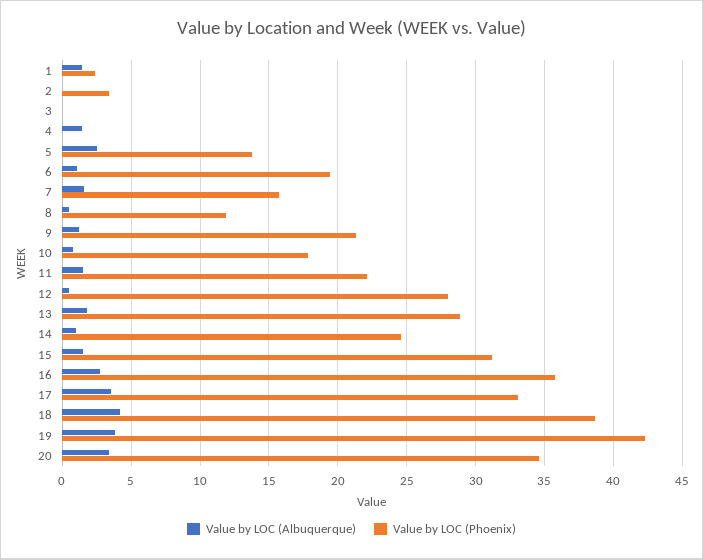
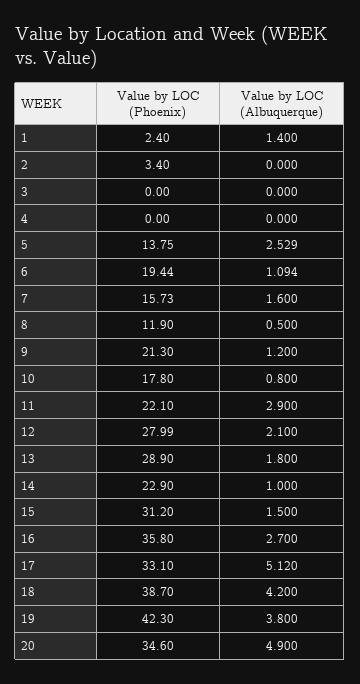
Value by LOC (Albuquerque), 4: 1.5 -> 0
Value by LOC (Albuquerque), 11: 1.5 -> 2.9
Value by LOC (Albuquerque), 12: 0.5 -> 2.1
Value by LOC (Phoenix), 14: 24.5 -> 22.9
Value by LOC (Albuquerque), 17: 3.5 -> 5.12
Value by LOC (Albuquerque), 20: 3.5 -> 4.9

